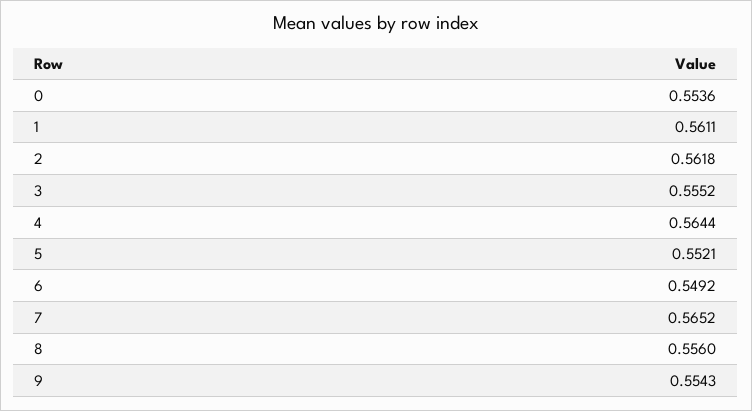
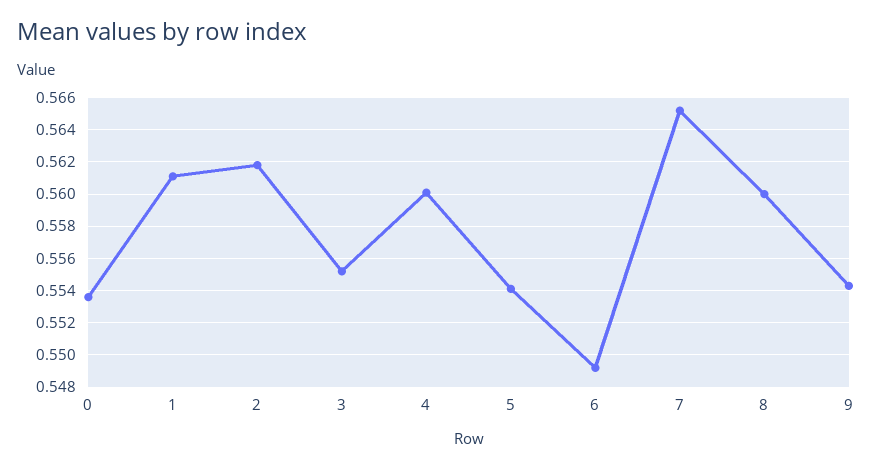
4: 0.5644 -> 0.56
5: 0.5521 -> 0.554
8: 0.556 -> 0.56

